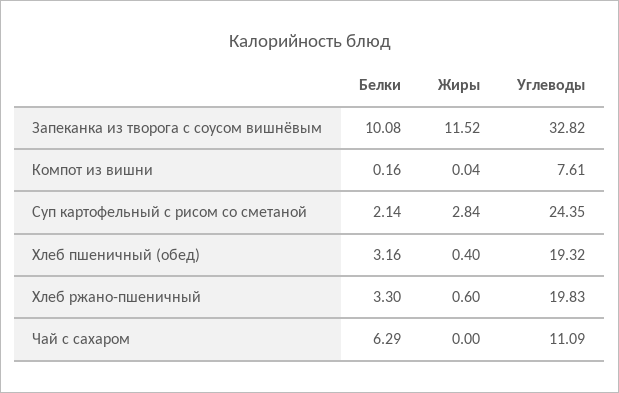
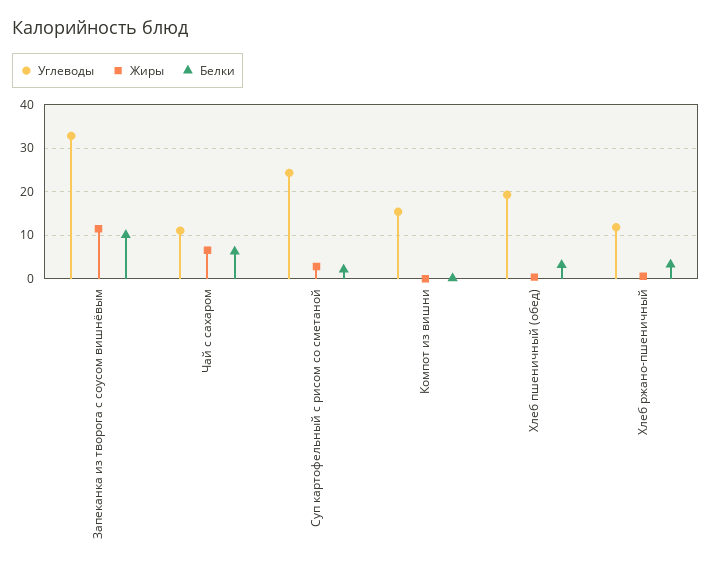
Углеводы, Компот из вишни: 7.61 -> 16
Углеводы, Хлеб ржано-пшеничный: 19.83 -> 12
Жиры, Чай с сахаром: 0 -> 6

